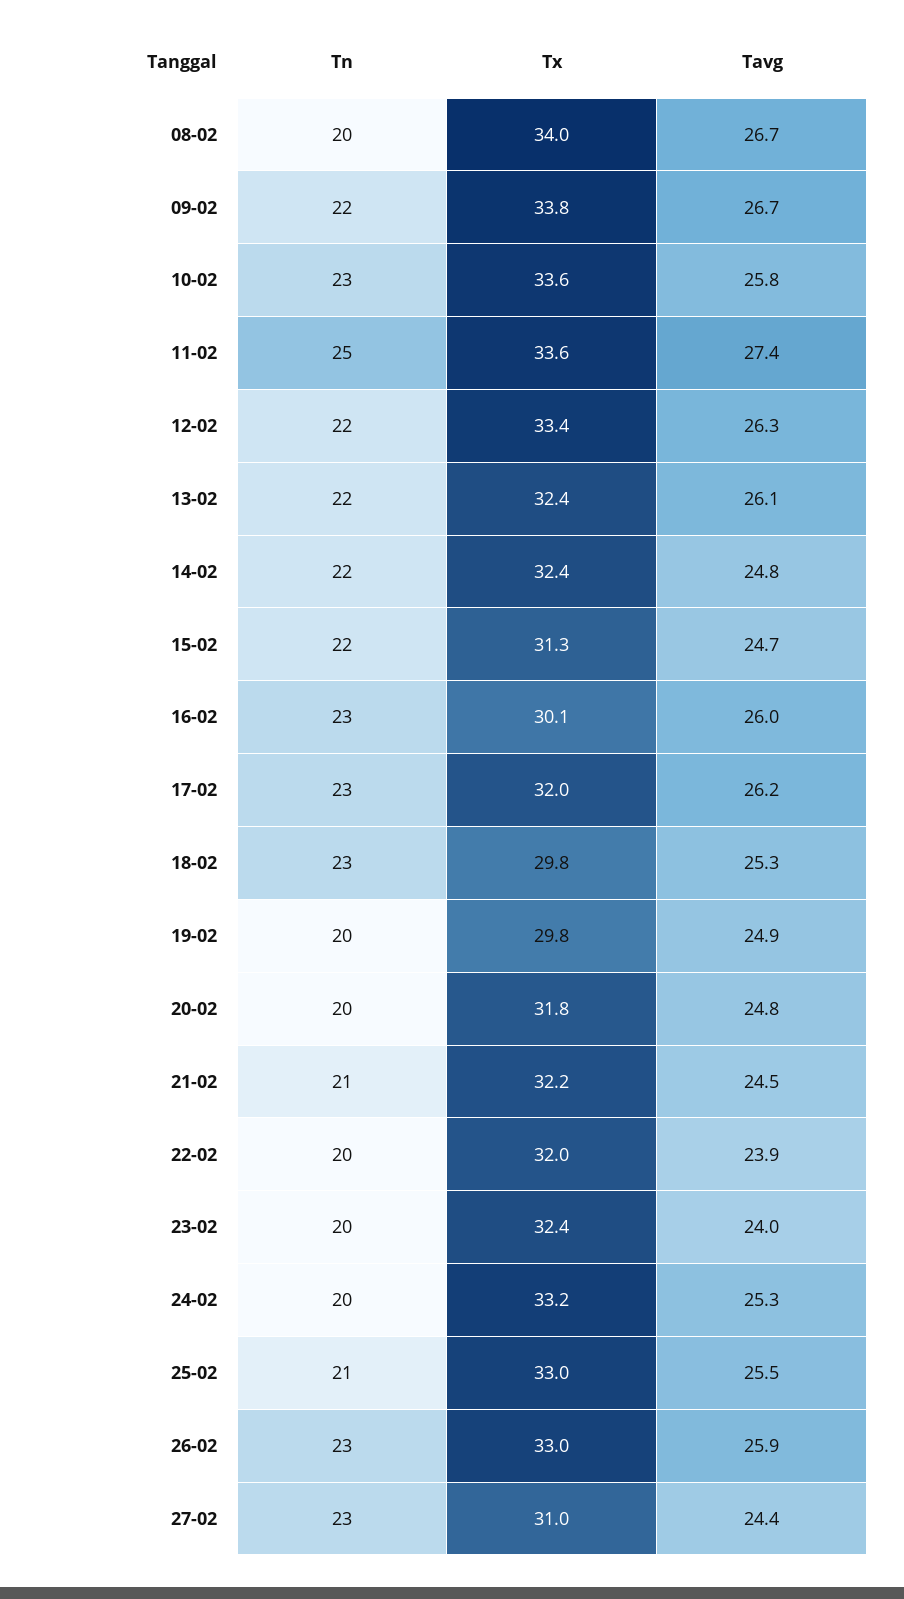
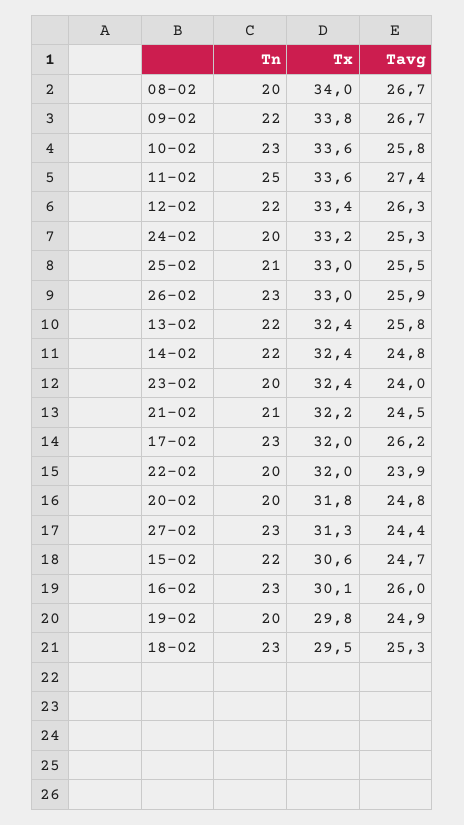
Tavg, 13-02: 26.1 -> 25.8
Tx, 15-02: 31.3 -> 30.6
Tx, 18-02: 29.8 -> 29.5
Tx, 27-02: 31 -> 31.3

